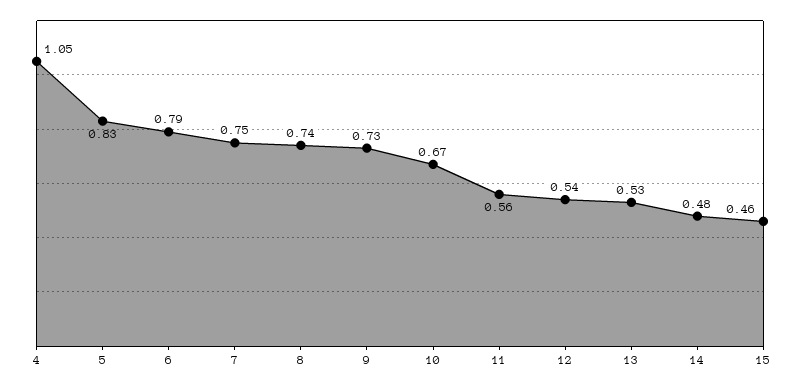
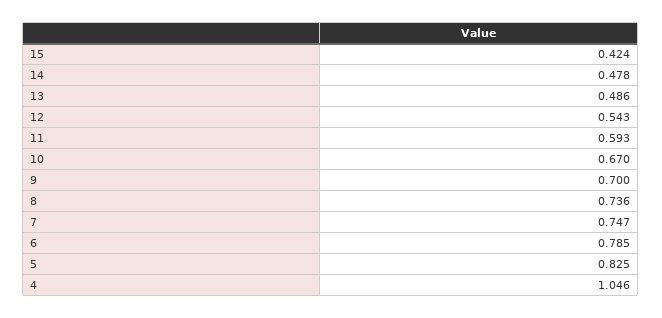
9: 0.73 -> 0.7
11: 0.56 -> 0.593
13: 0.53 -> 0.486
15: 0.46 -> 0.424

